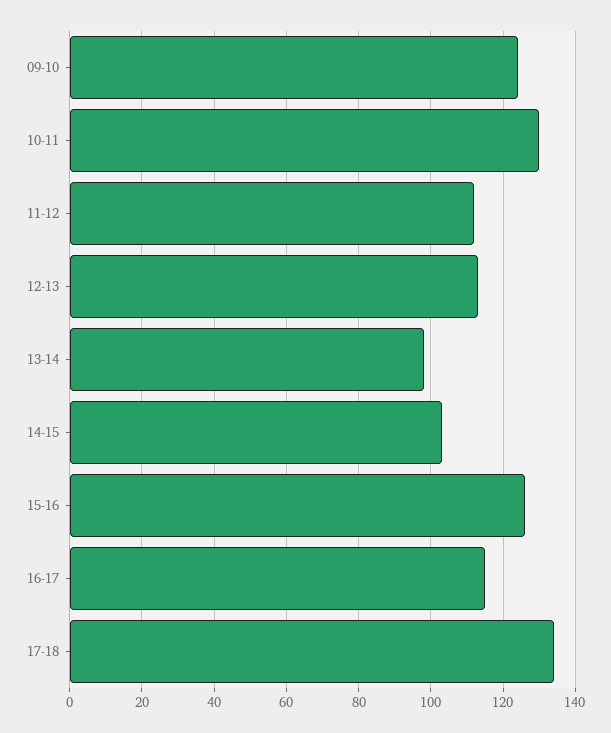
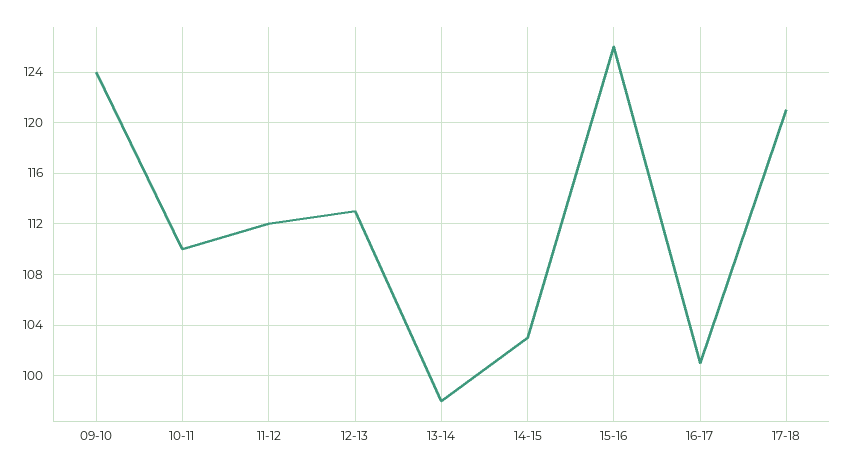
10-11: 130 -> 110
16-17: 115 -> 101
17-18: 135 -> 121

